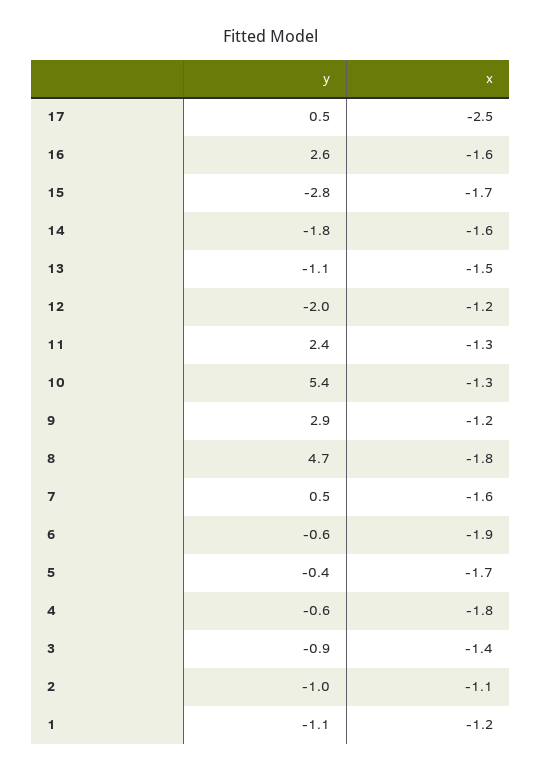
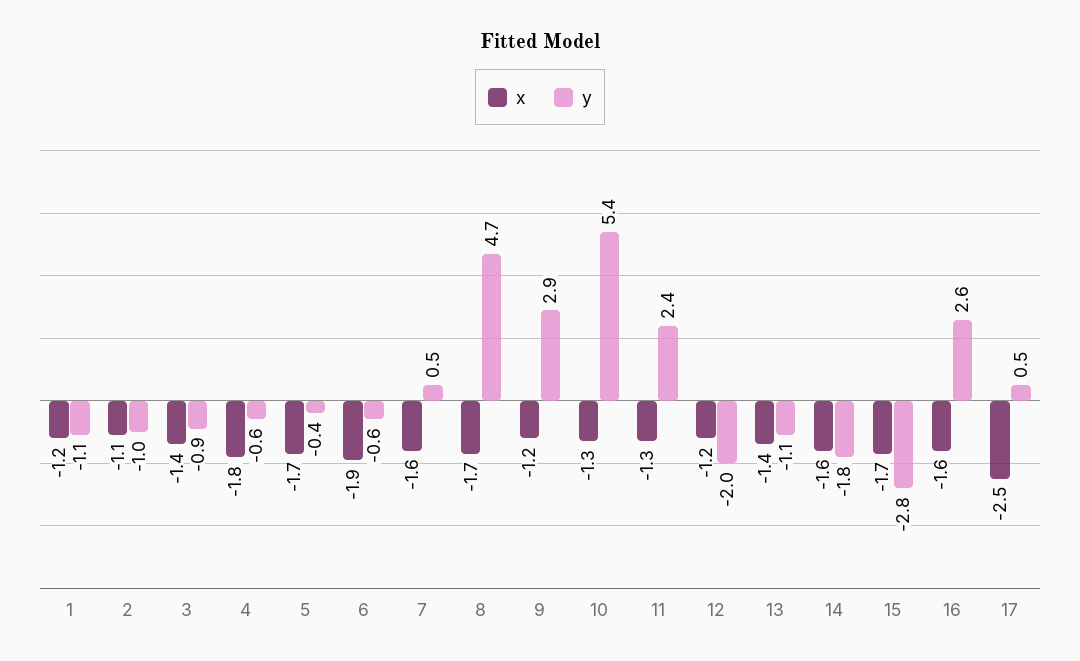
x, 13: -1.5 -> -1.4
x, 8: -1.8 -> -1.7

